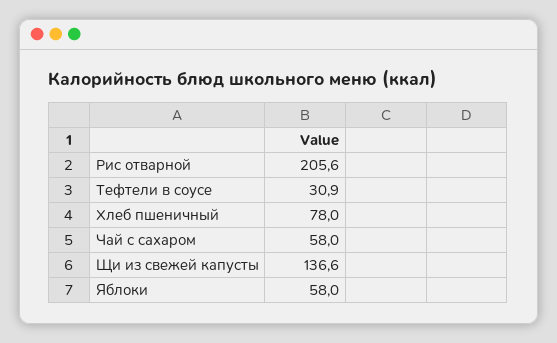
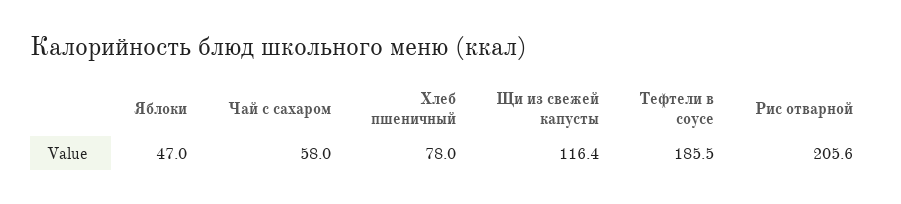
Тефтели в соусе: 30.9 -> 185.5
Щи из свежей капусты: 136.6 -> 116.4
Яблоки: 58 -> 47

